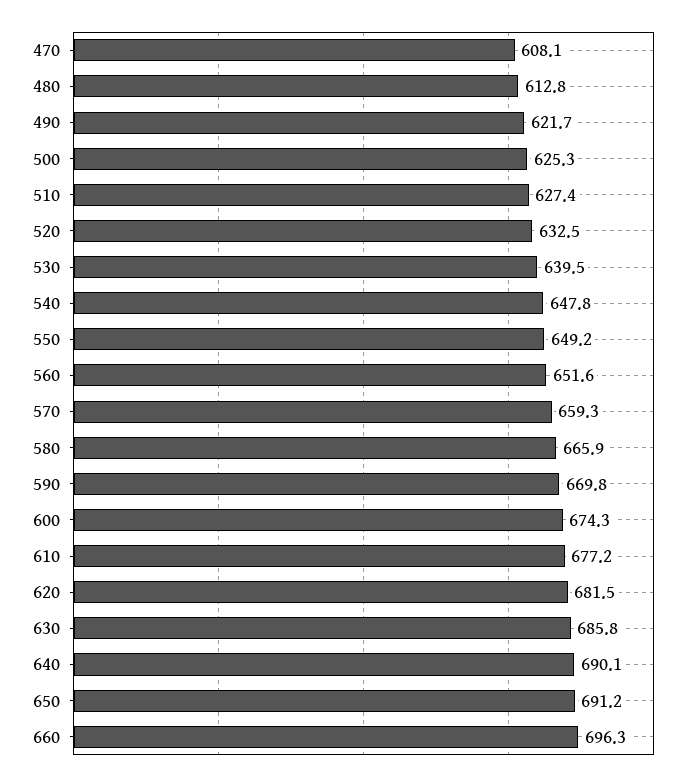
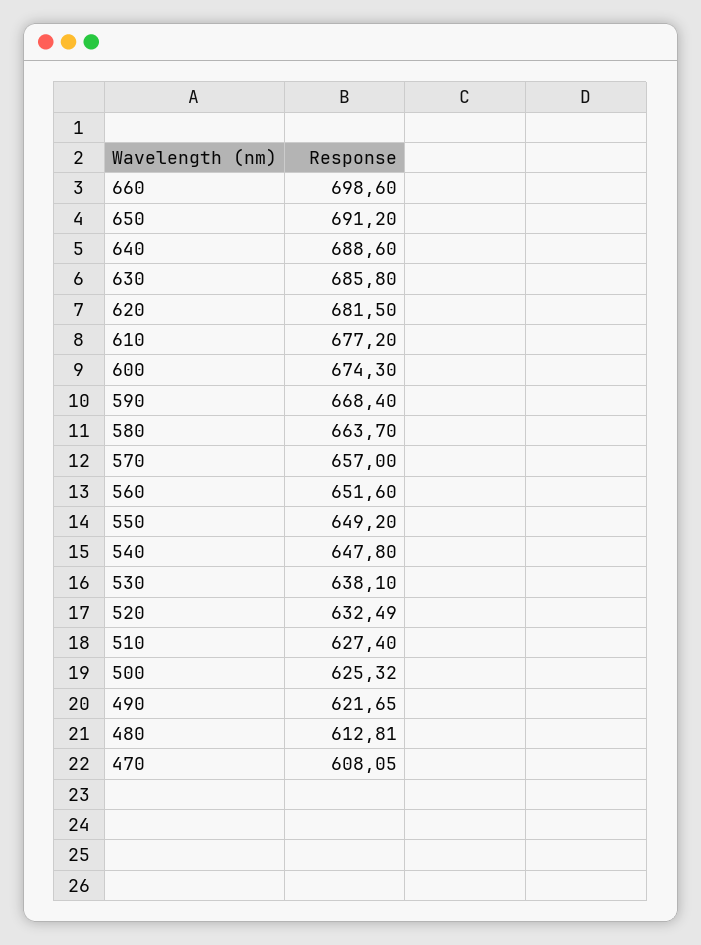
530: 639.5 -> 638.1
570: 659.3 -> 657
580: 665.9 -> 663.7
590: 669.8 -> 668.4
640: 690.1 -> 688.6
660: 696.3 -> 698.6

